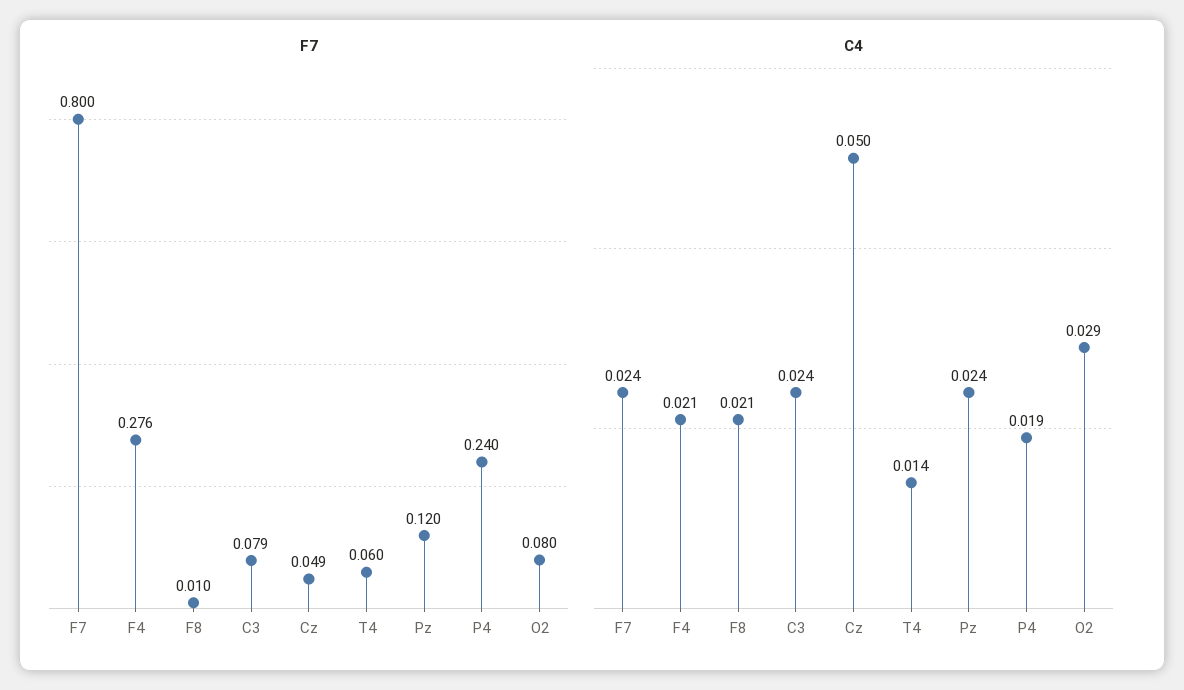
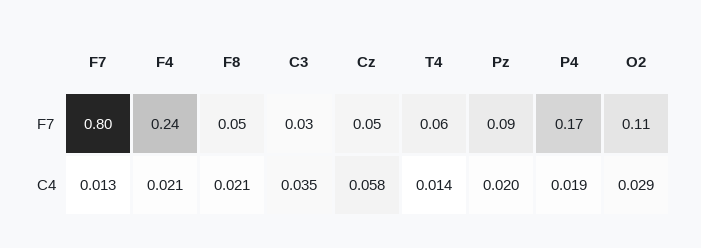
F7, F4: 0.276 -> 0.24
F7, F8: 0.01 -> 0.05
F7, C3: 0.079 -> 0.03
F7, Pz: 0.12 -> 0.09
F7, P4: 0.24 -> 0.17
F7, O2: 0.08 -> 0.11
C4, F7: 0.024 -> 0.013
C4, C3: 0.024 -> 0.035
C4, Cz: 0.05 -> 0.058
C4, Pz: 0.024 -> 0.02

